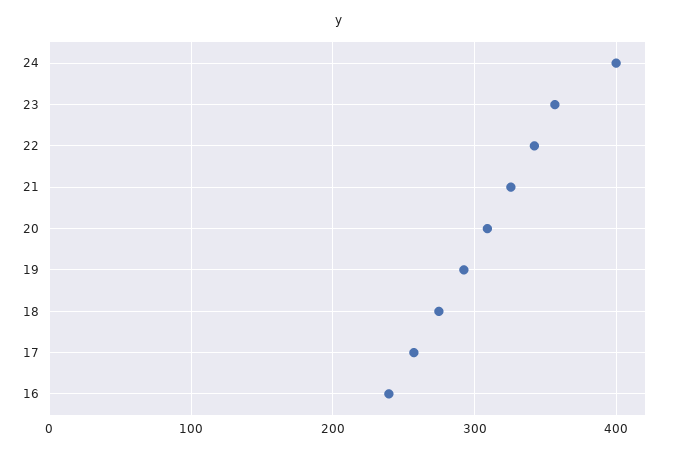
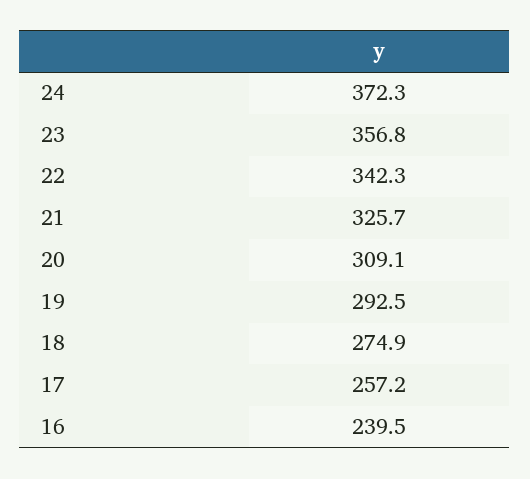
24: 400 -> 372.3

